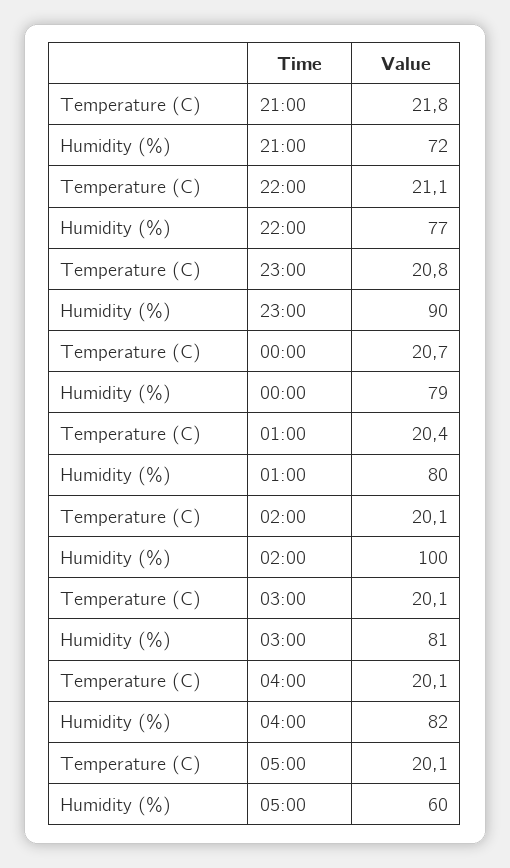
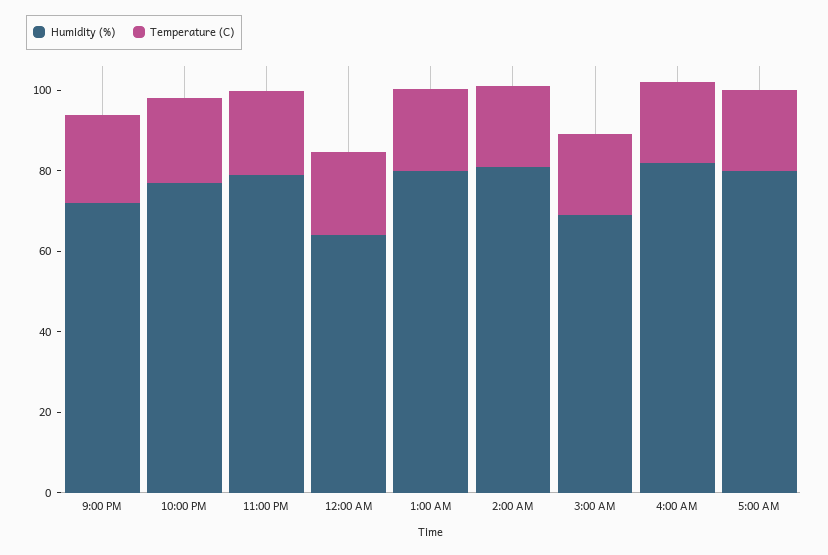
Humidity (%), 23:00: 90 -> 80
Humidity (%), 00:00: 79 -> 65
Humidity (%), 02:00: 100 -> 80
Humidity (%), 03:00: 81 -> 70
Humidity (%), 05:00: 60 -> 80

